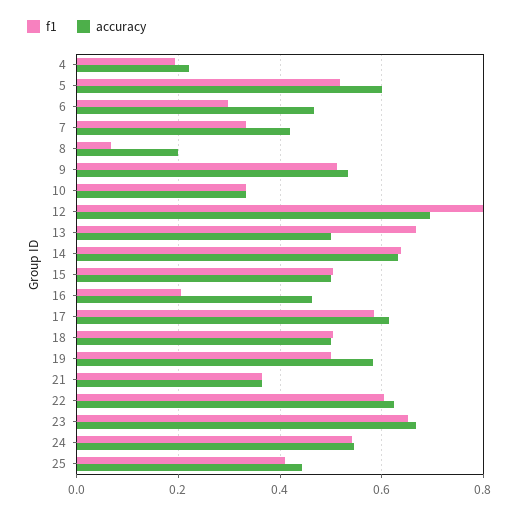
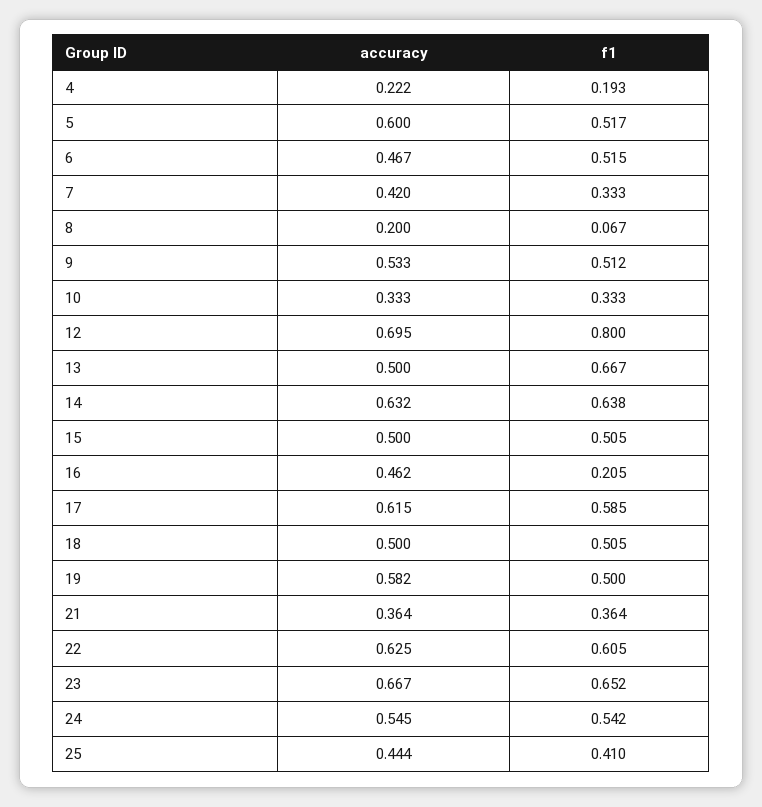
f1, 6: 0.3 -> 0.515

